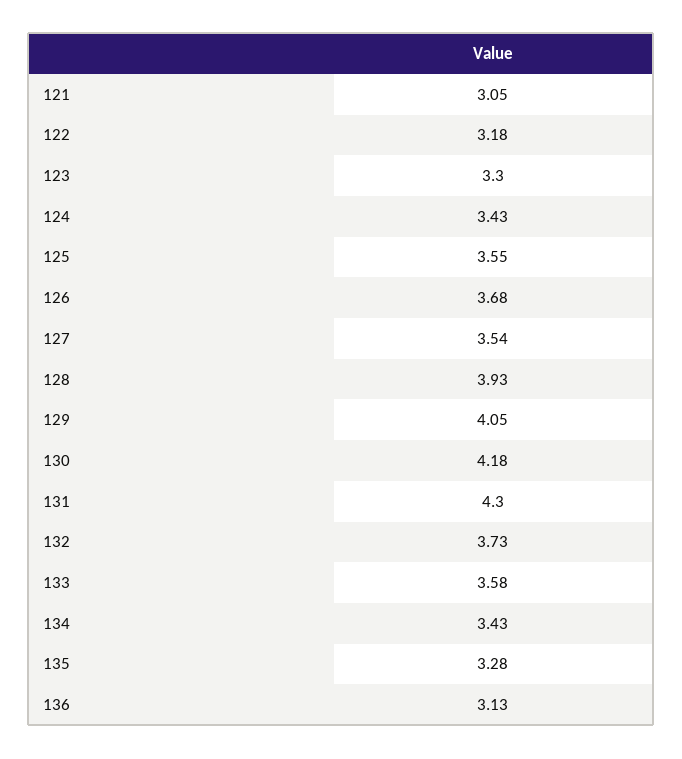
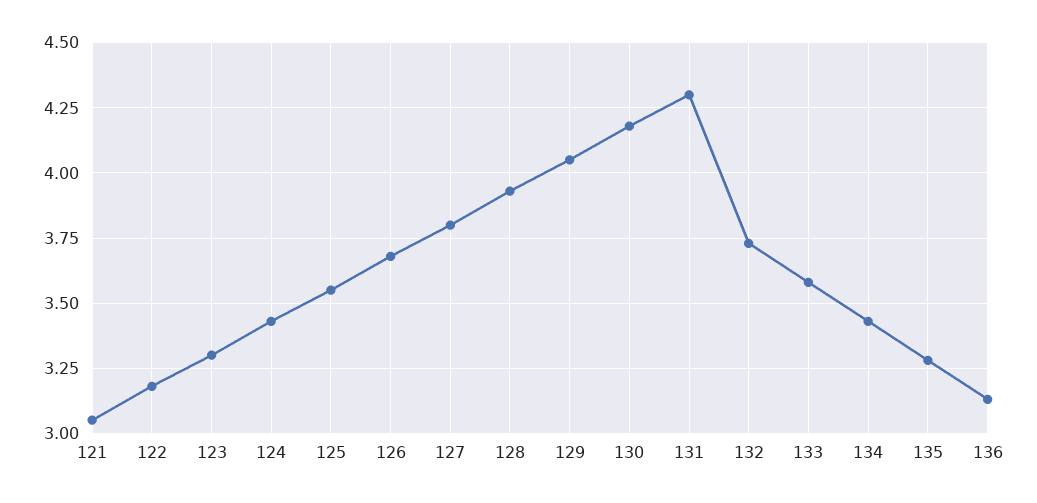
127: 3.54 -> 3.8

